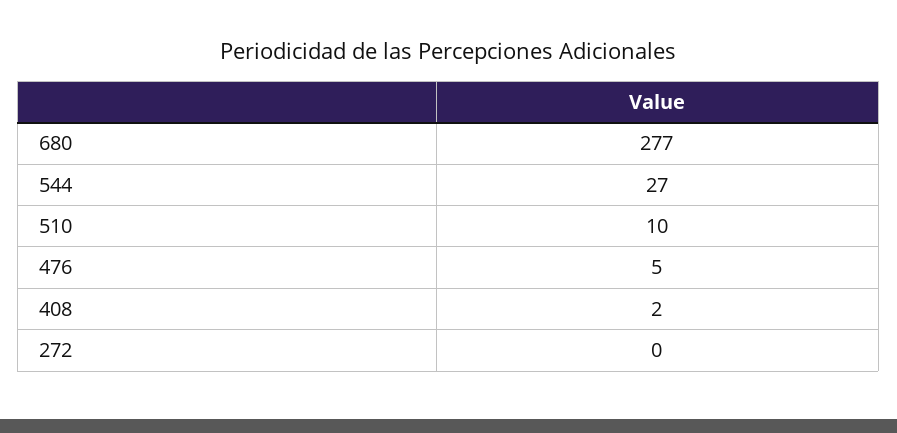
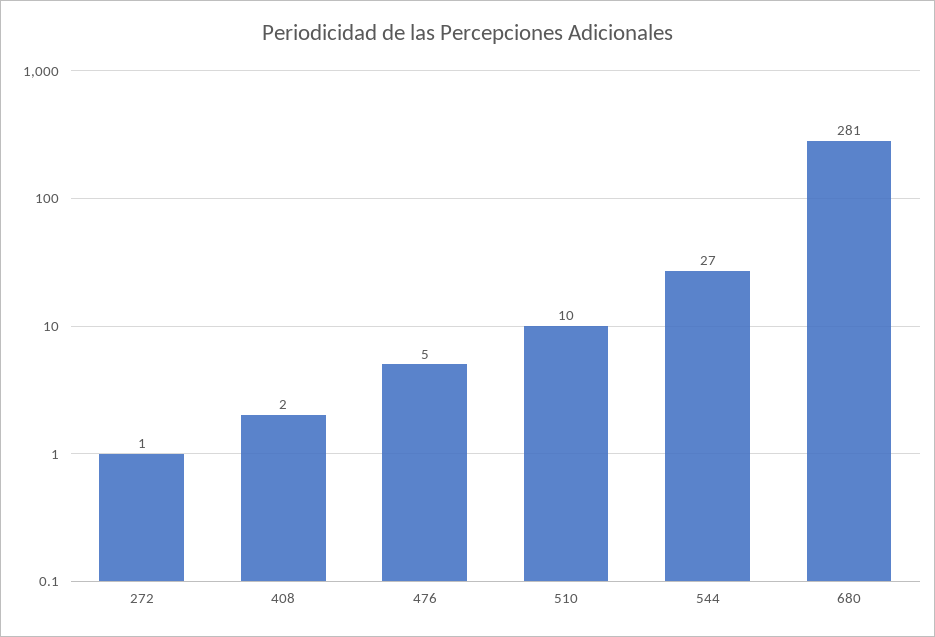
680: 277 -> 281
272: 0 -> 1

